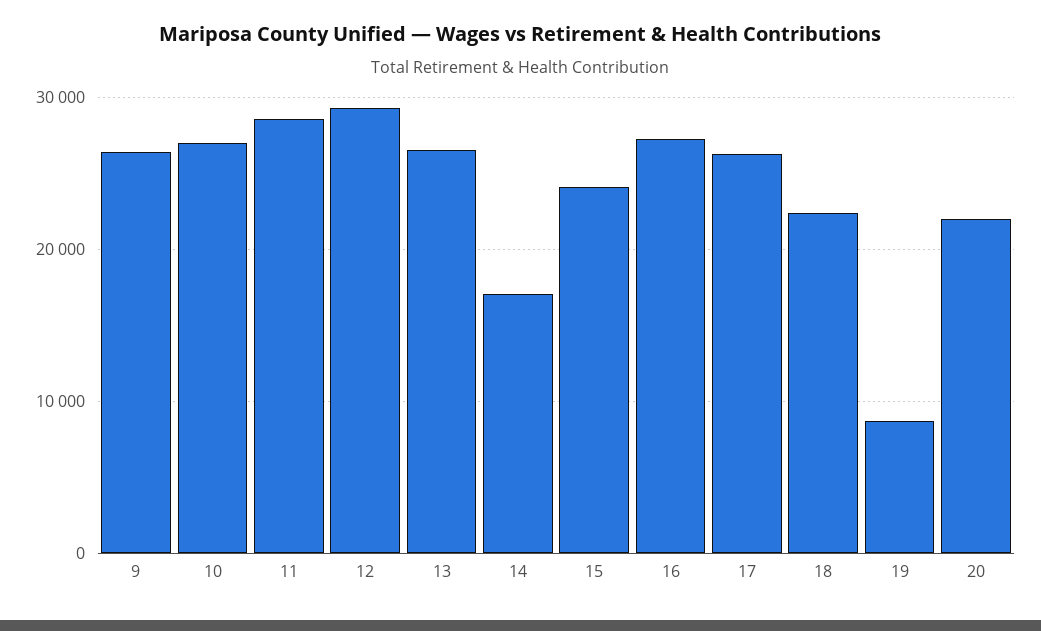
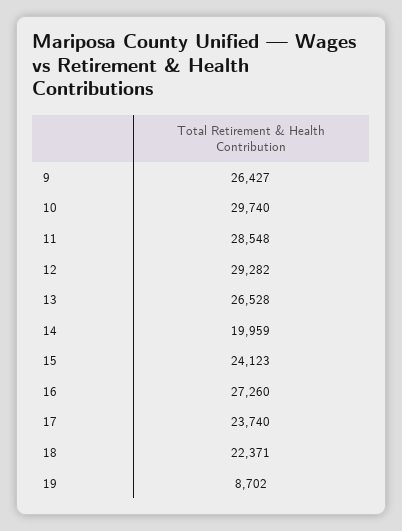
10: 27000 -> 29740
14: 17000 -> 19959
17: 26000 -> 23740
20: 22000 -> none

